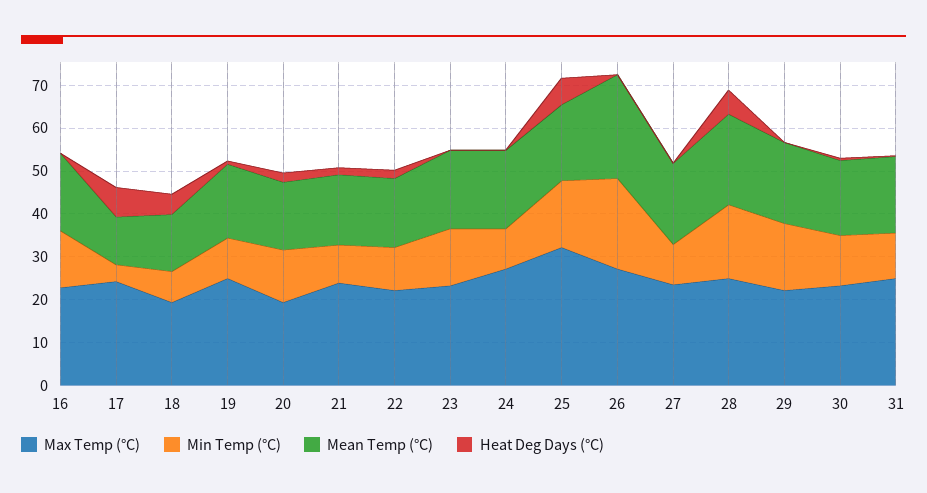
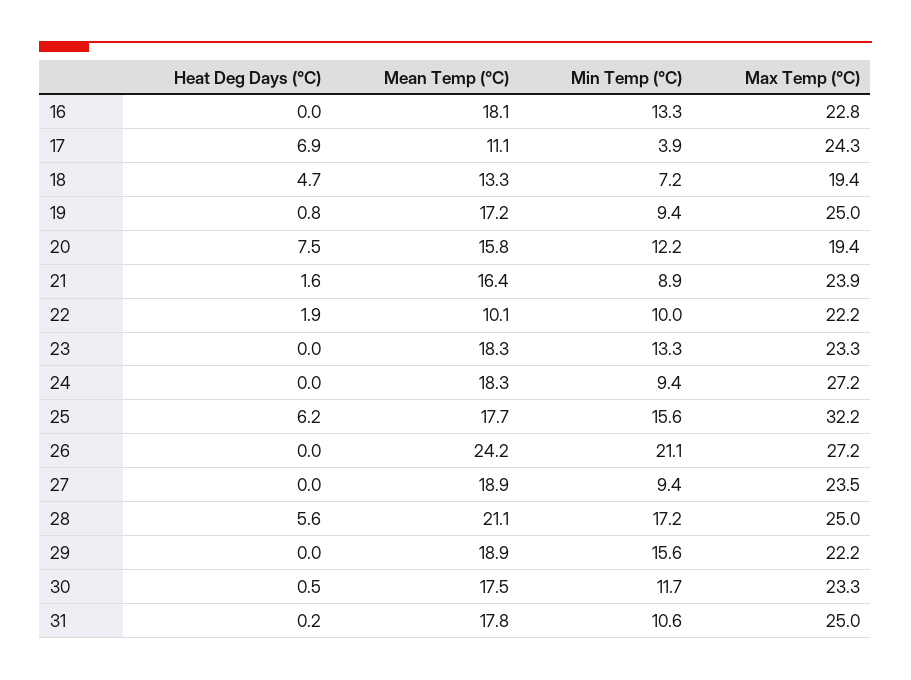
Heat Deg Days (°C), 20: 2 -> 7.5
Mean Temp (°C), 22: 16 -> 10.1

